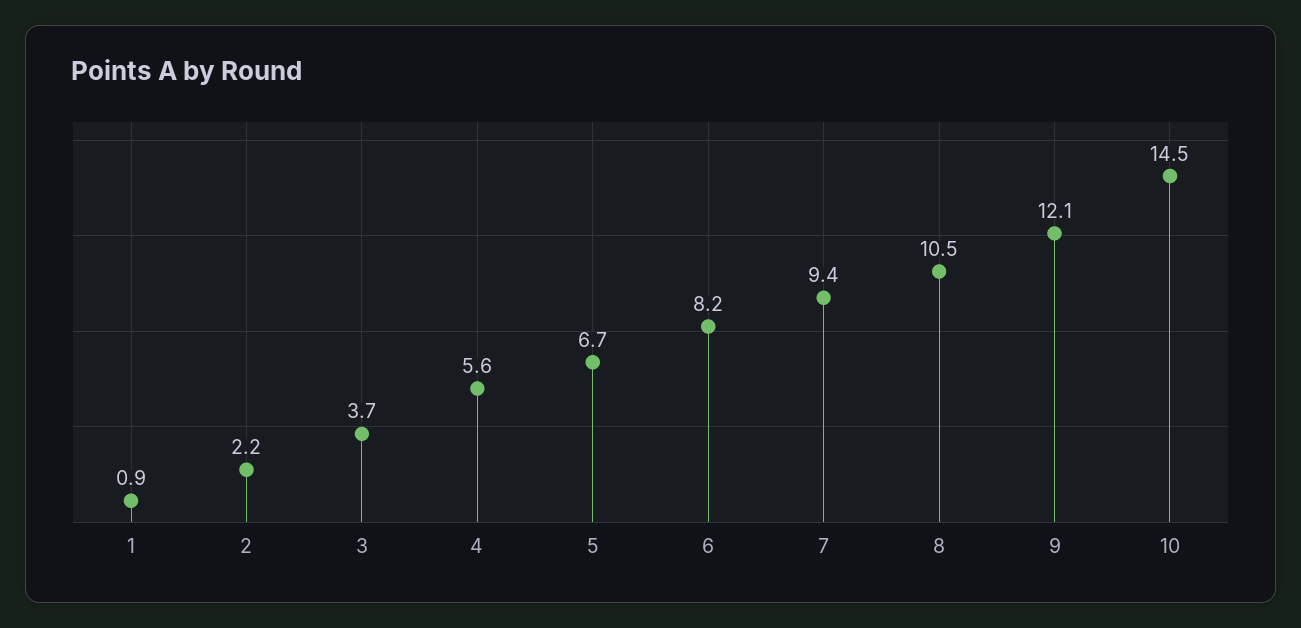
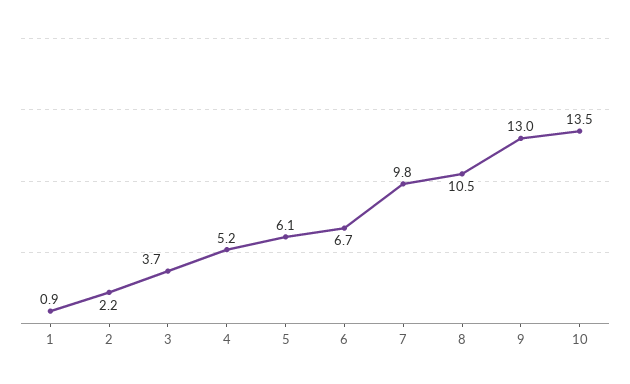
4: 5.6 -> 5.2
5: 6.7 -> 6.1
6: 8.2 -> 6.7
7: 9.4 -> 9.8
9: 12.1 -> 13
10: 14.5 -> 13.5

